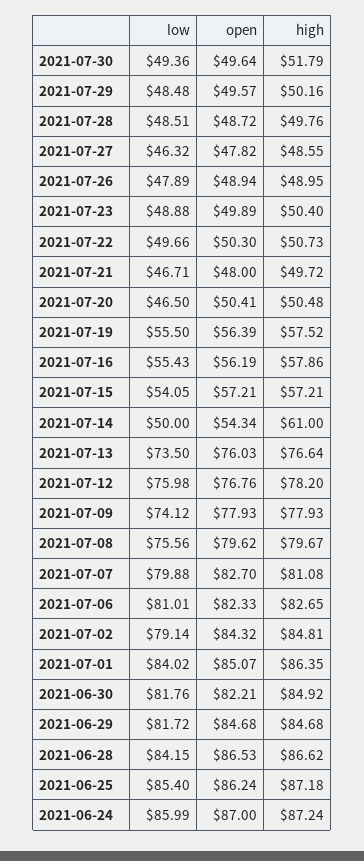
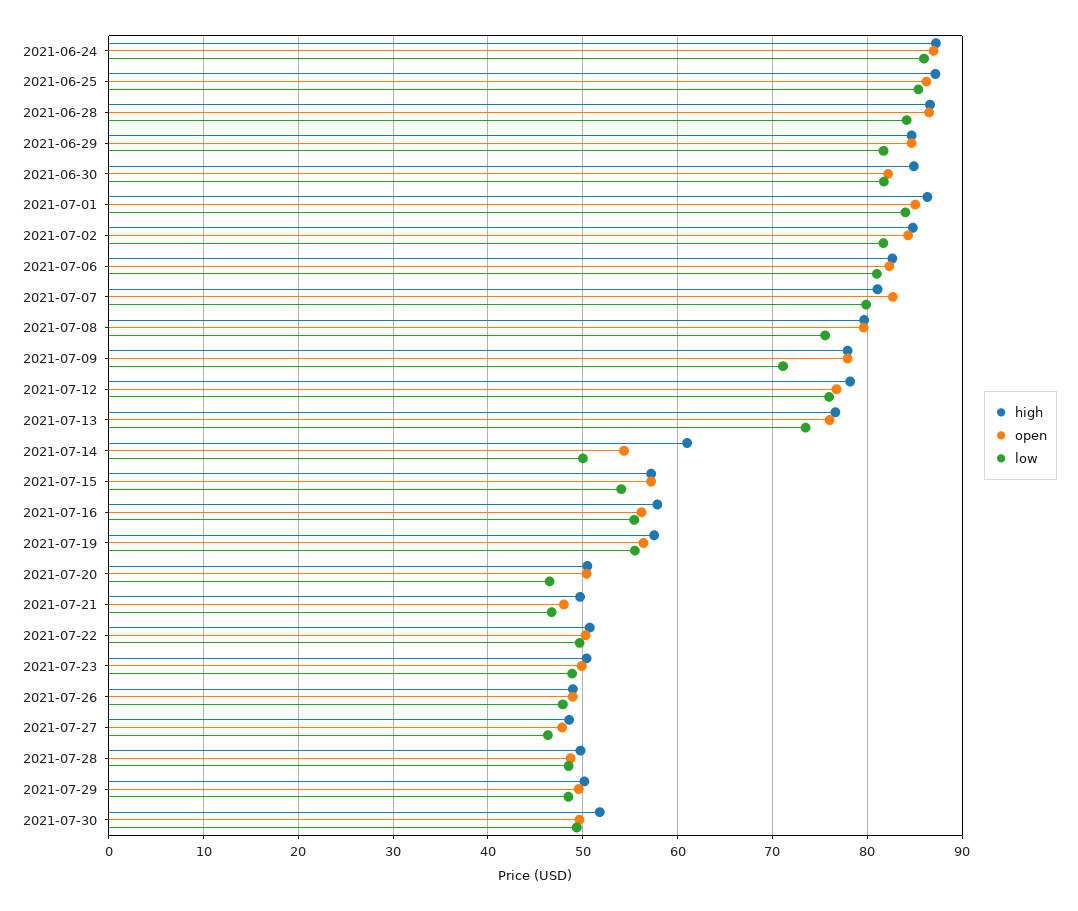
low, 2021-07-09: 74.12 -> 71
low, 2021-07-02: 79.14 -> 82

